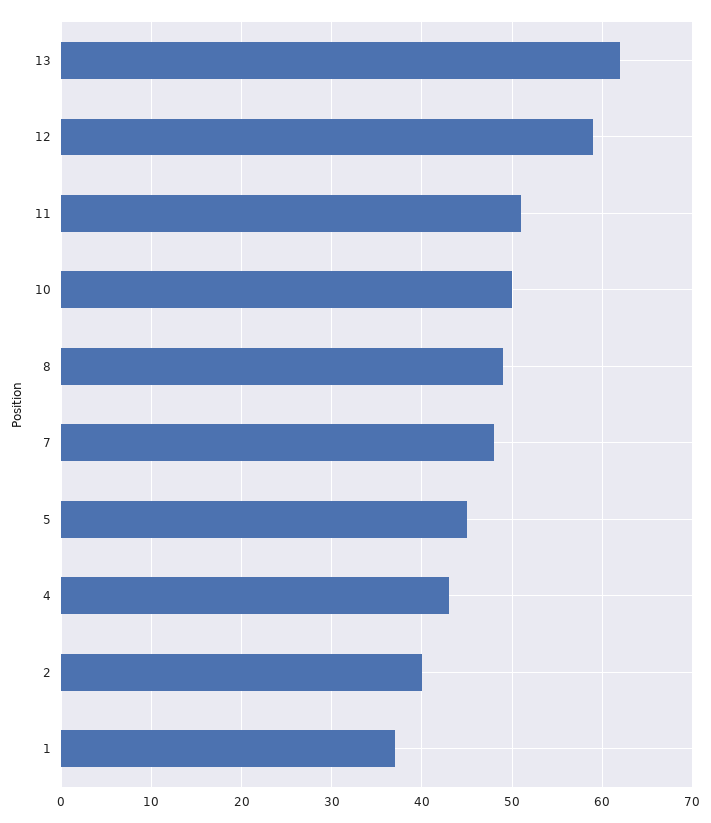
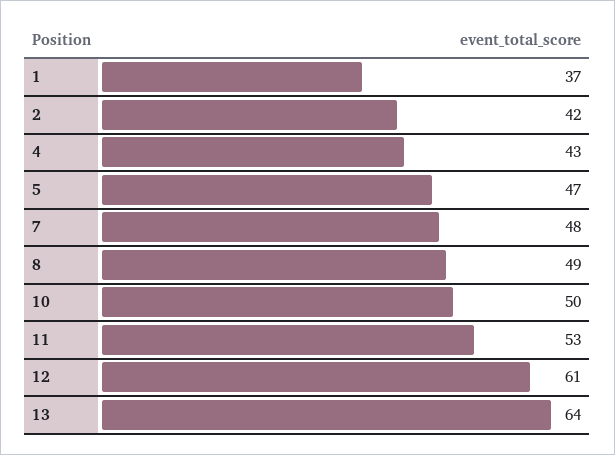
13: 62 -> 64
12: 59 -> 61
11: 51 -> 53
5: 45 -> 47
2: 40 -> 42

